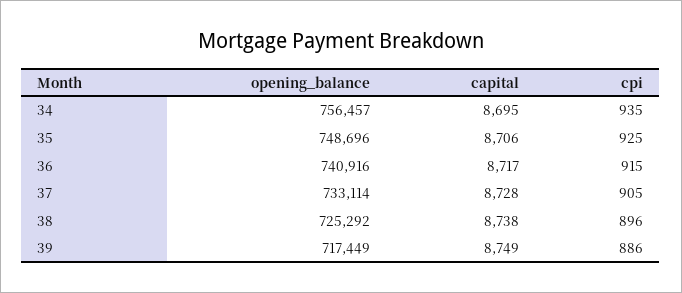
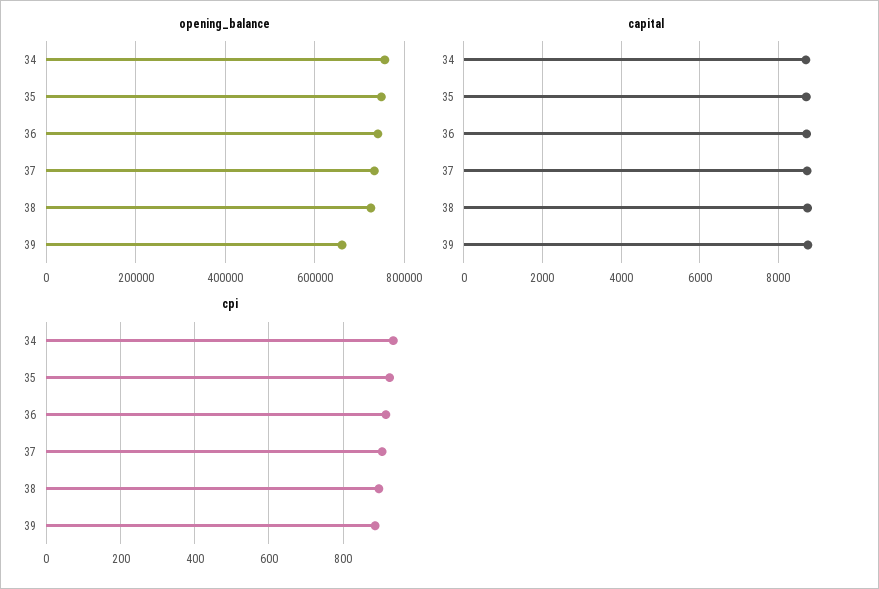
opening_balance, 39: 717449 -> 660000

